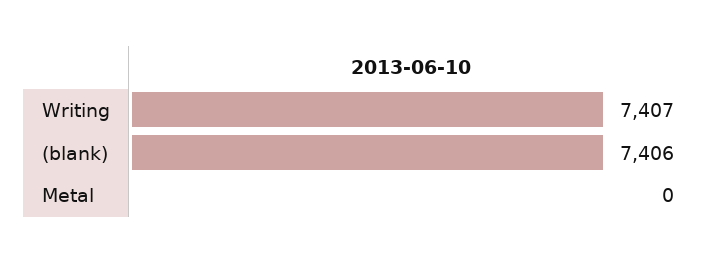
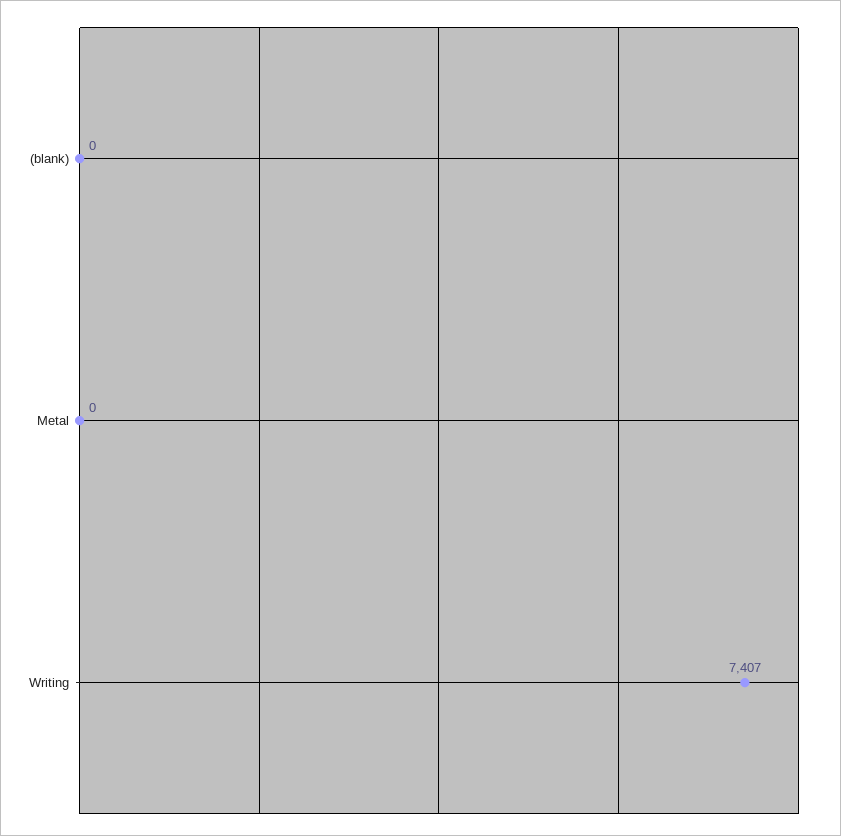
(blank): 7406 -> 0

